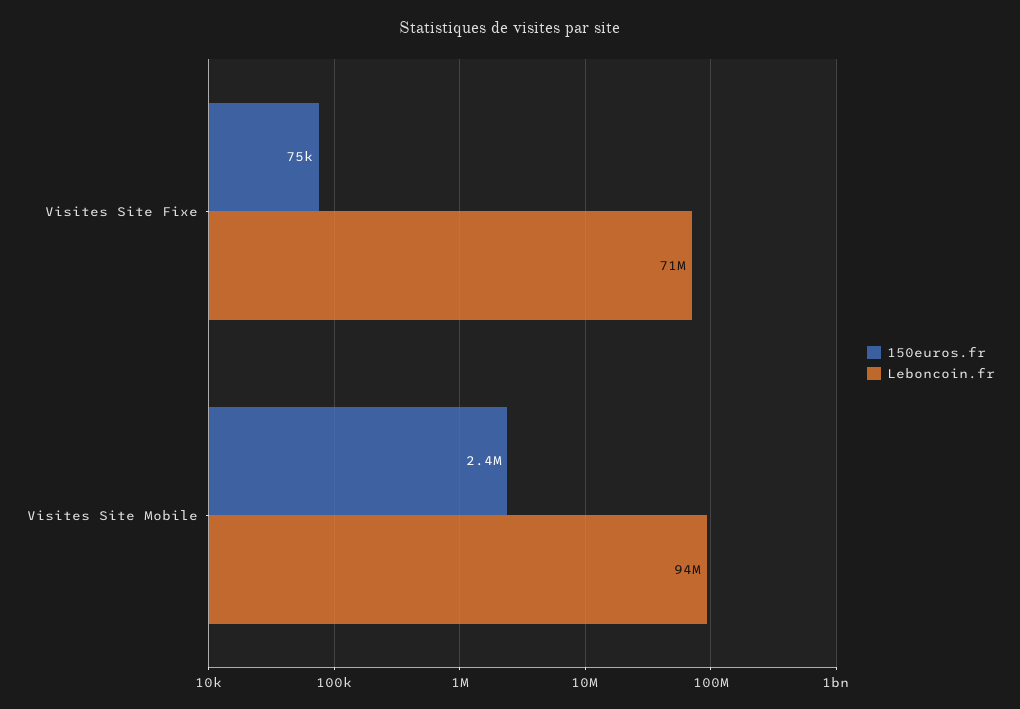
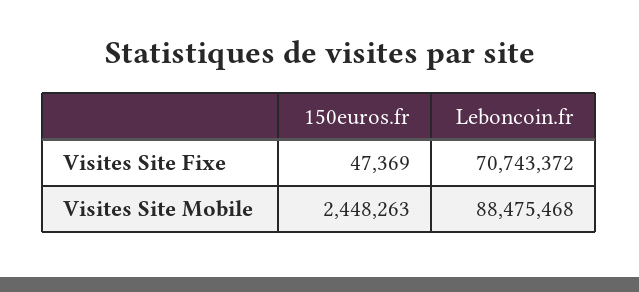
150euros.fr, Visites Site Fixe: 75000 -> 47369
Leboncoin.fr, Visites Site Mobile: 94000000 -> 88475468

